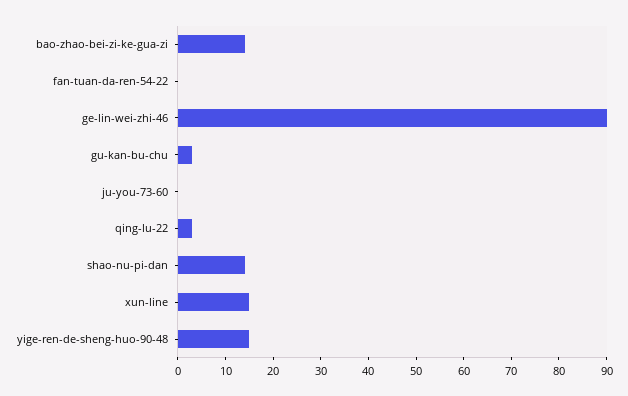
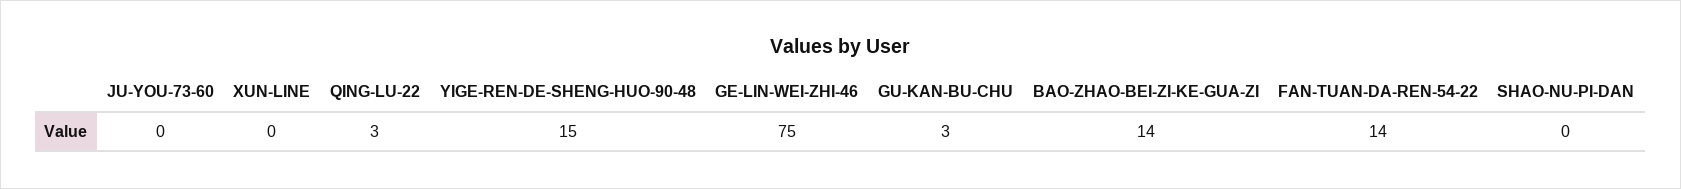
fan-tuan-da-ren-54-22: 0 -> 14
ge-lin-wei-zhi-46: 90 -> 75
shao-nu-pi-dan: 15 -> 0
xun-line: 15 -> 0

